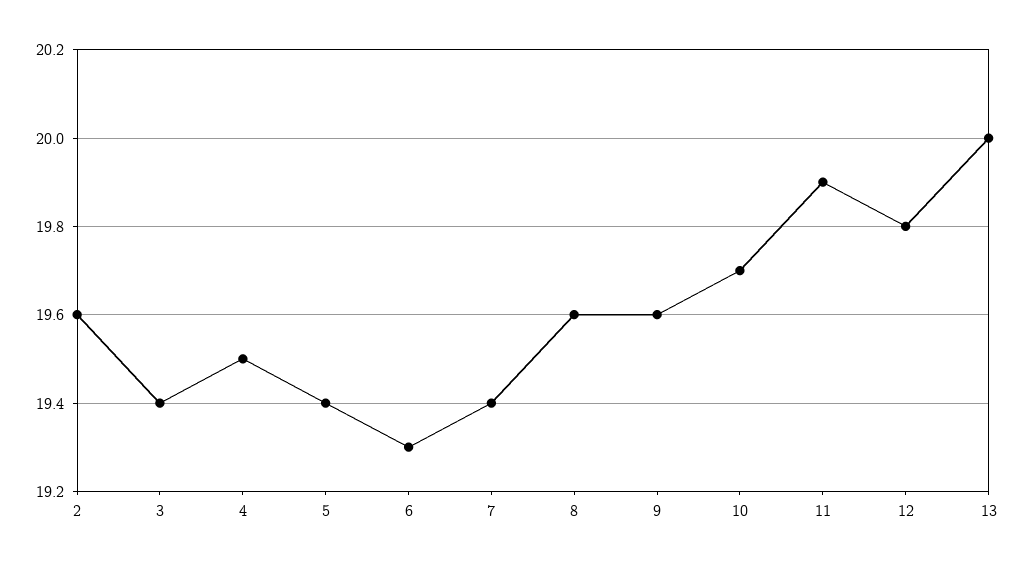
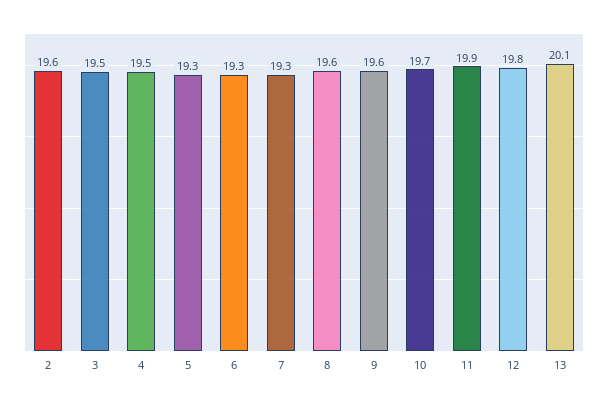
3: 19.4 -> 19.5
5: 19.4 -> 19.3
7: 19.4 -> 19.3
13: 20 -> 20.1

